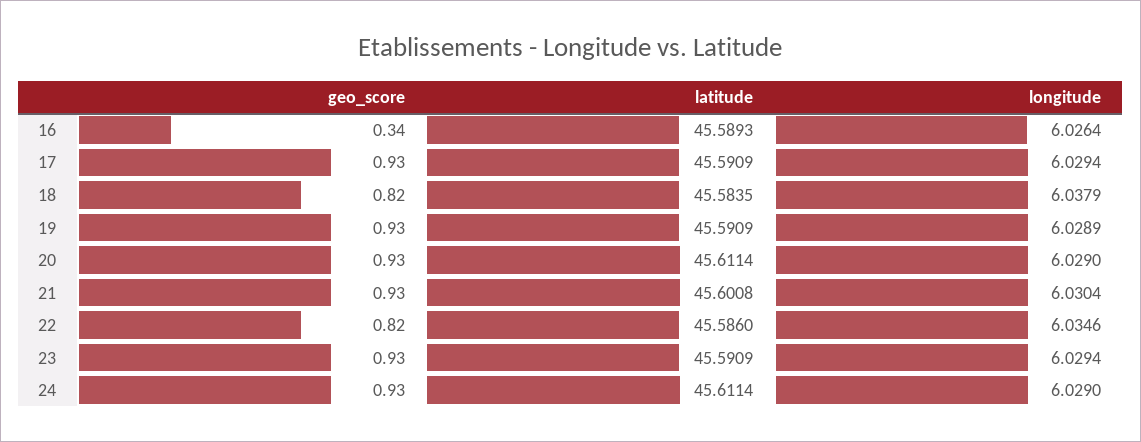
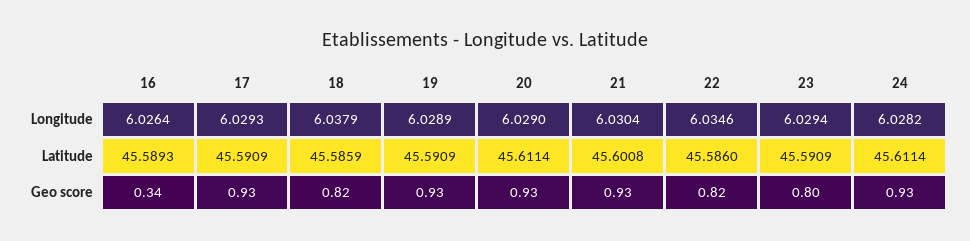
longitude, 17: 6.0294 -> 6.0293
latitude, 18: 45.5835 -> 45.5859
geo_score, 23: 0.93 -> 0.8
longitude, 24: 6.029 -> 6.0282

